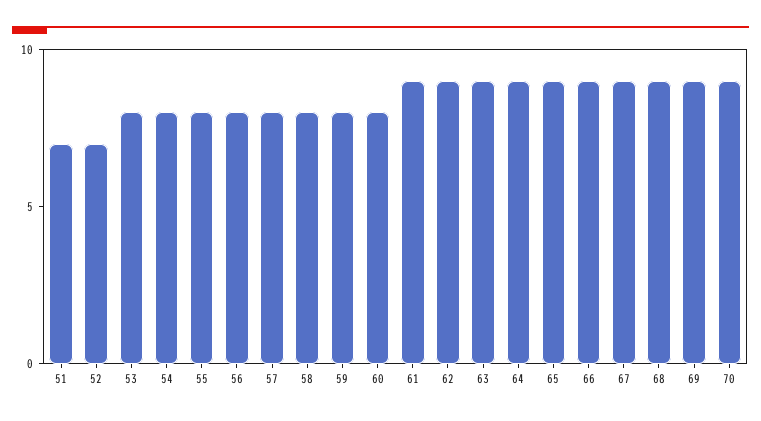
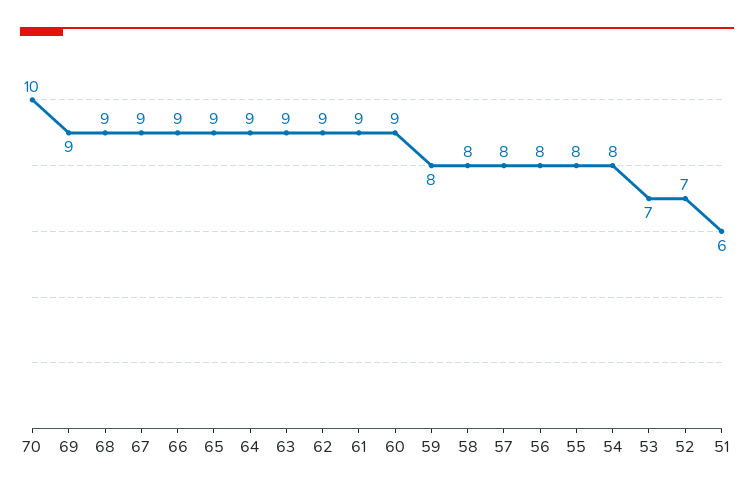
51: 7 -> 6
53: 8 -> 7
60: 8 -> 9
70: 9 -> 10

